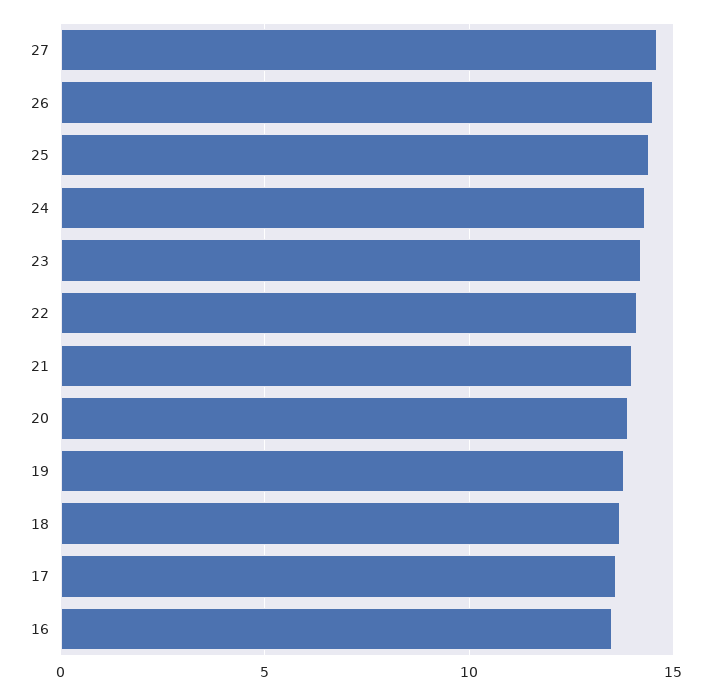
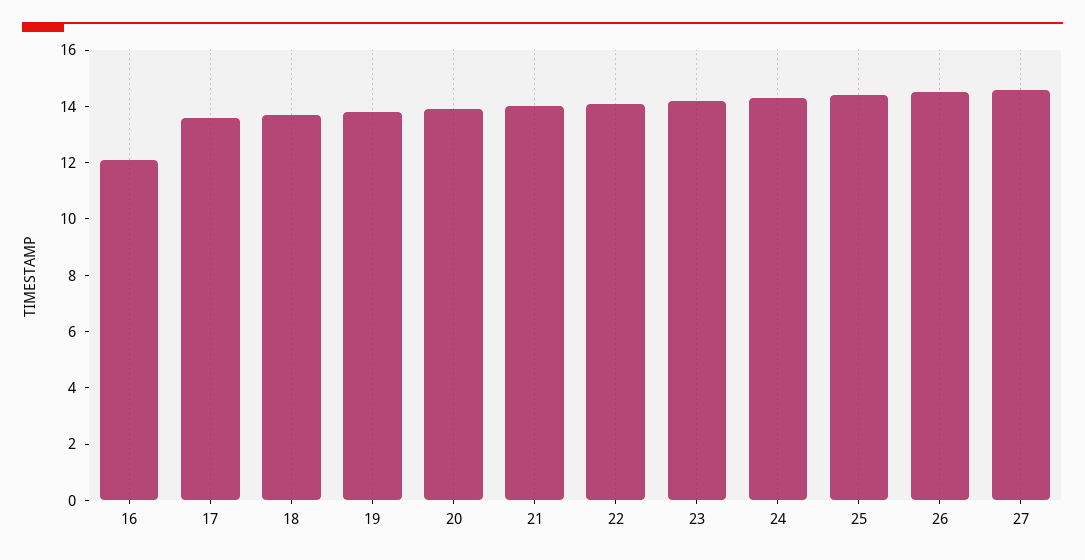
16: 13.5 -> 12

